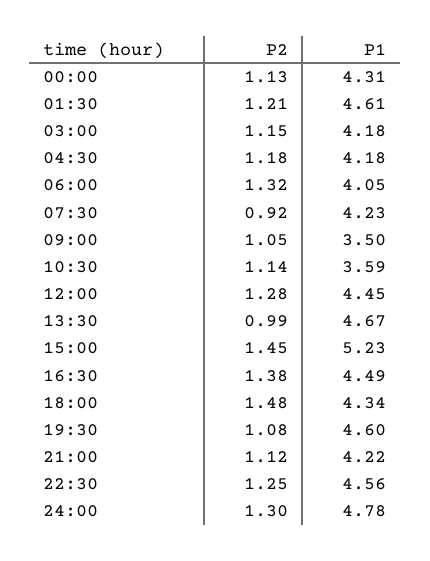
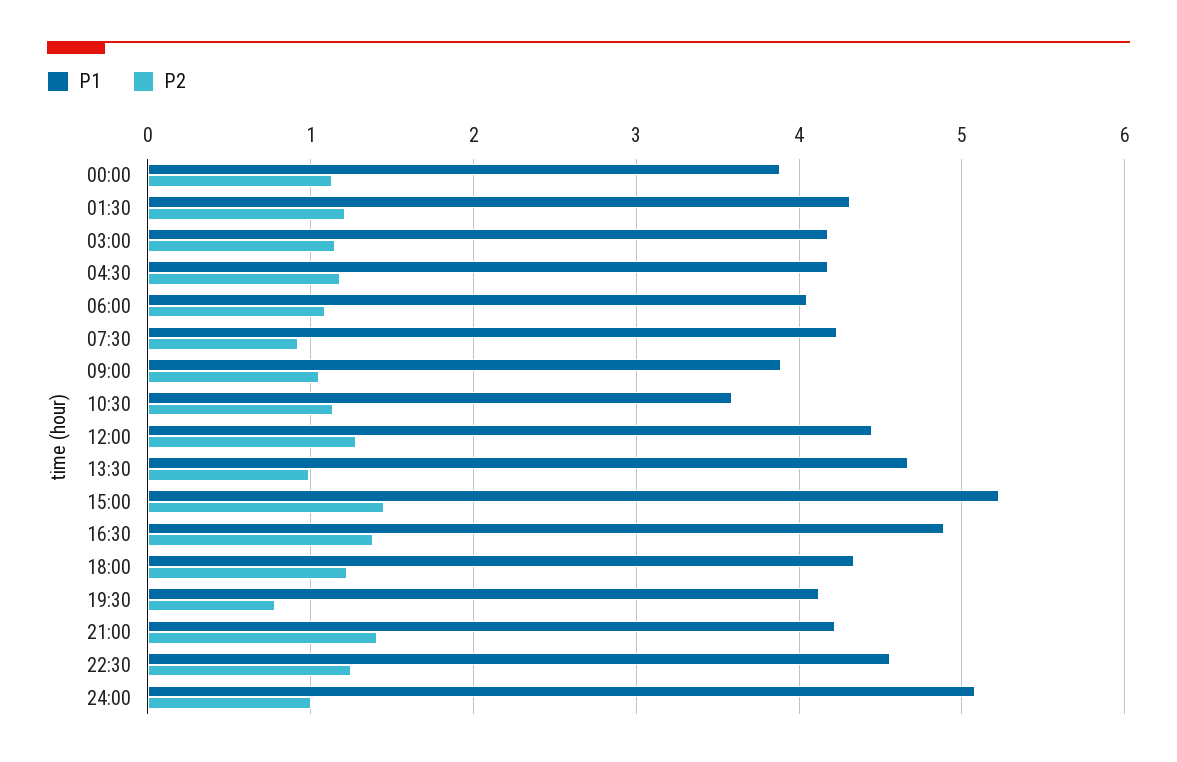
P1, 00:00: 4.31 -> 3.9
P1, 01:30: 4.61 -> 4.3
P2, 06:00: 1.32 -> 1.1
P1, 09:00: 3.5 -> 3.9
P1, 16:30: 4.49 -> 4.9
P2, 18:00: 1.48 -> 1.2
P2, 19:30: 1.08 -> 0.8
P1, 19:30: 4.6 -> 4.1
P2, 21:00: 1.12 -> 1.4
P2, 24:00: 1.3 -> 1
P1, 24:00: 4.78 -> 5.1

